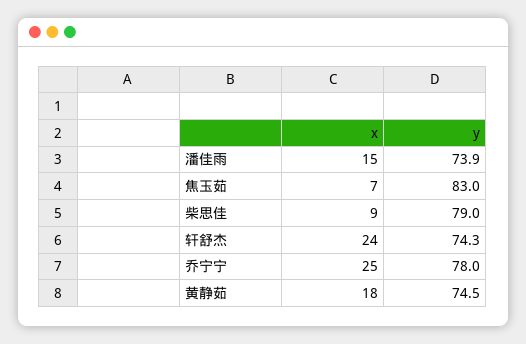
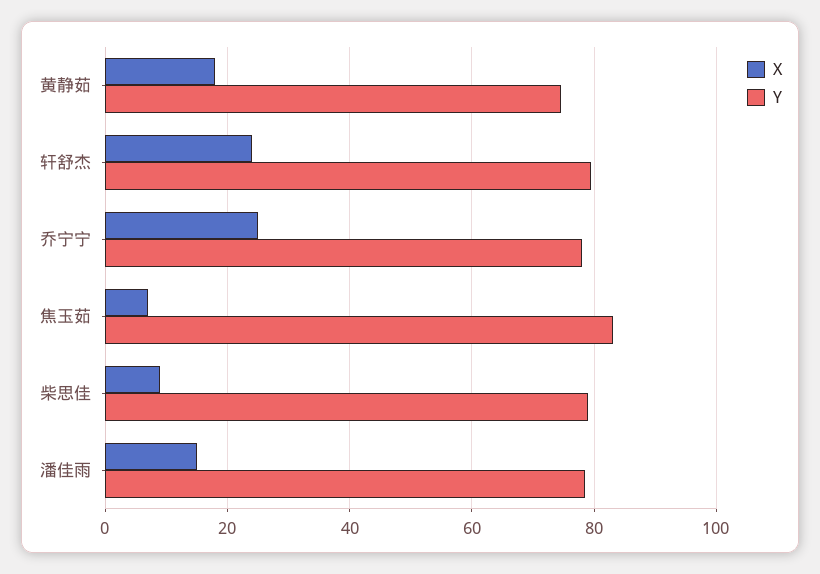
y, 潘佳雨: 73.9 -> 78
y, 轩舒杰: 74.3 -> 80

